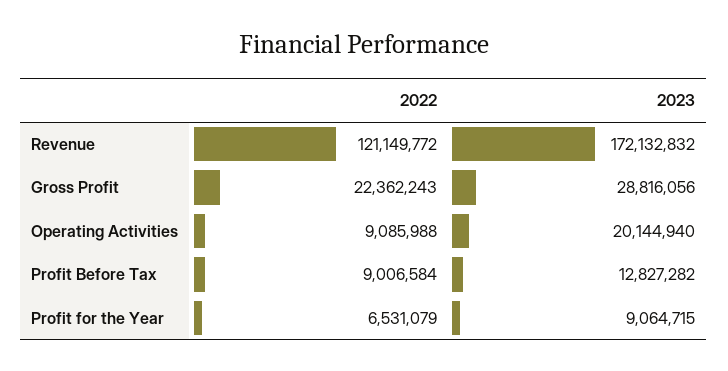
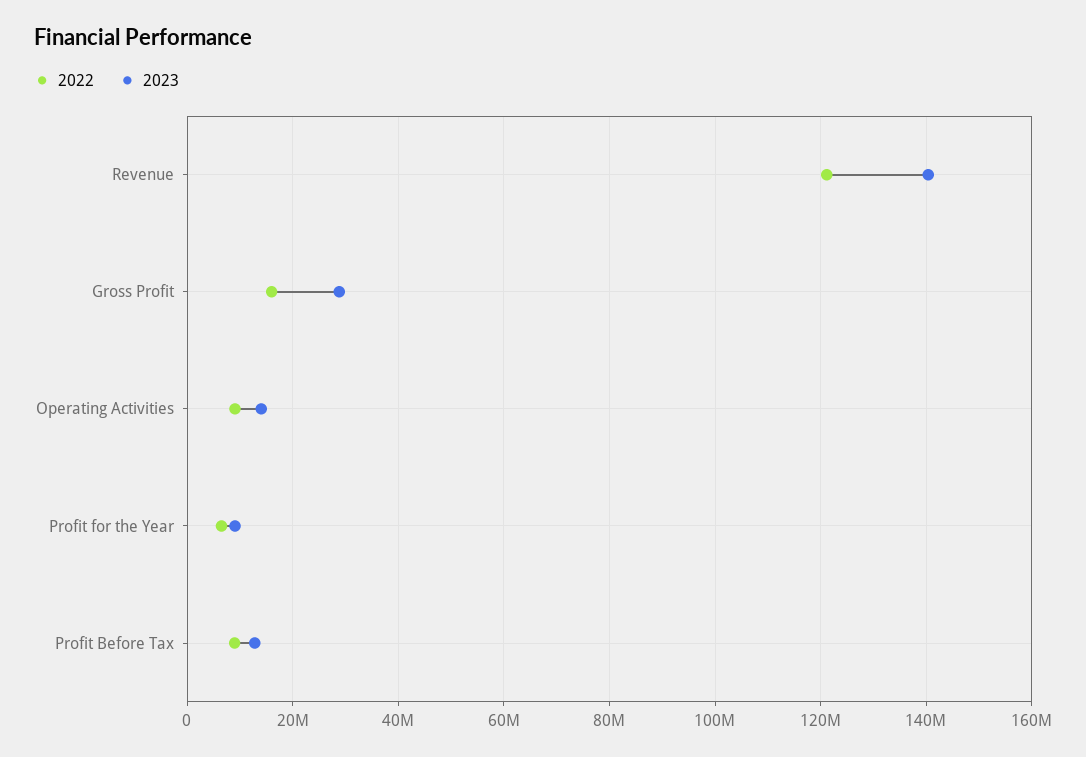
2023, Revenue: 172132832 -> 140000000
2022, Gross Profit: 22362243 -> 16000000
2023, Operating Activities: 20144940 -> 14000000

